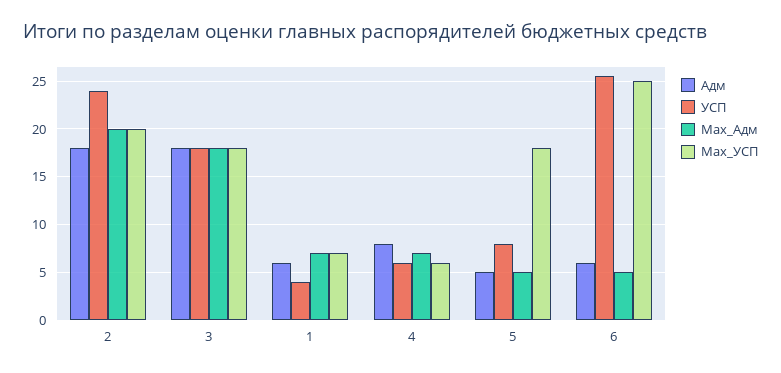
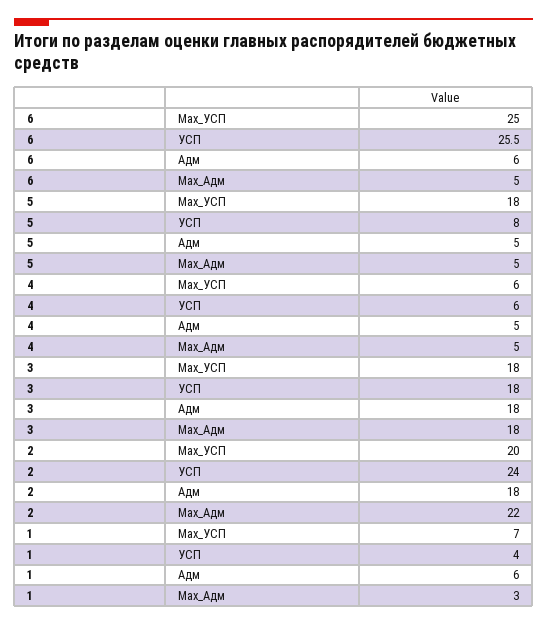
Max_Адм, 2: 20 -> 22
Max_Адм, 1: 7 -> 3
Адм, 4: 8 -> 5
Max_Адм, 4: 7 -> 5

